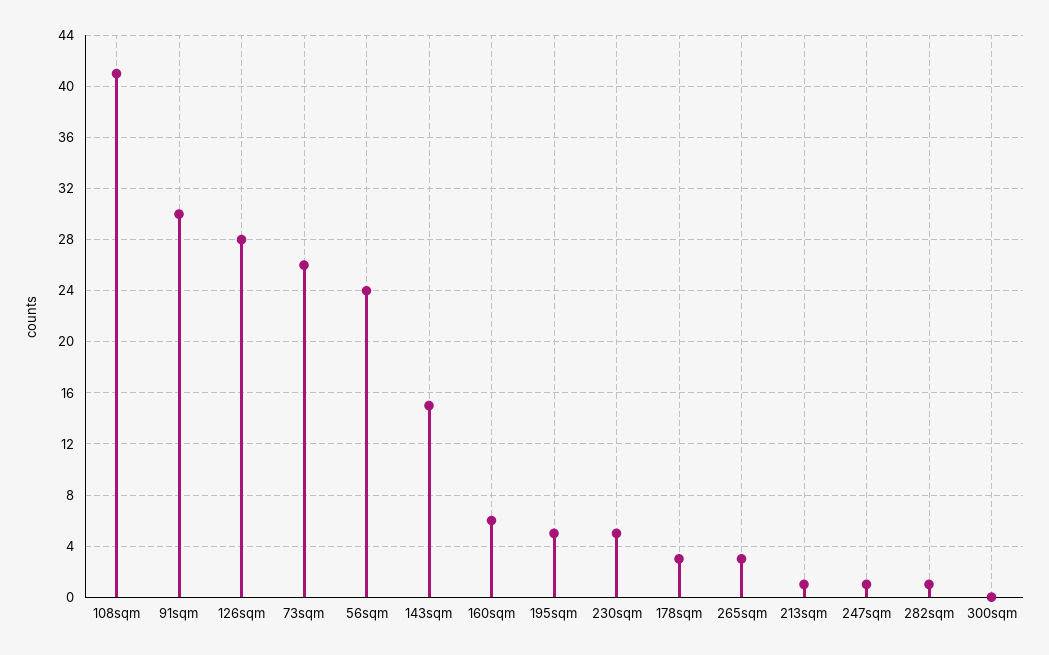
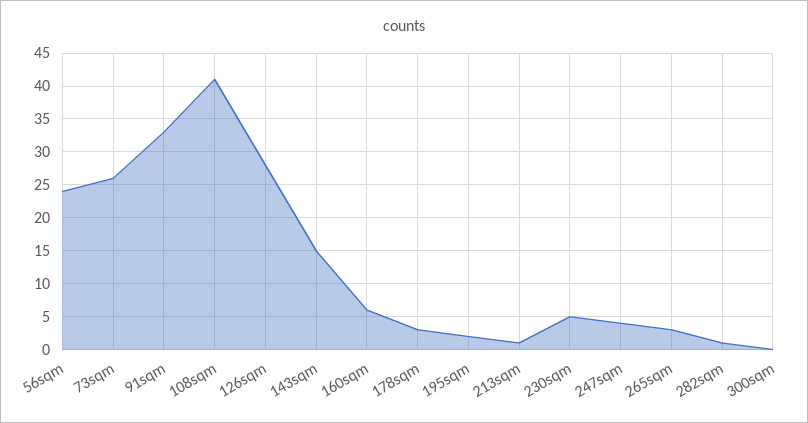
91sqm: 30 -> 33
195sqm: 5 -> 2
247sqm: 1 -> 4

